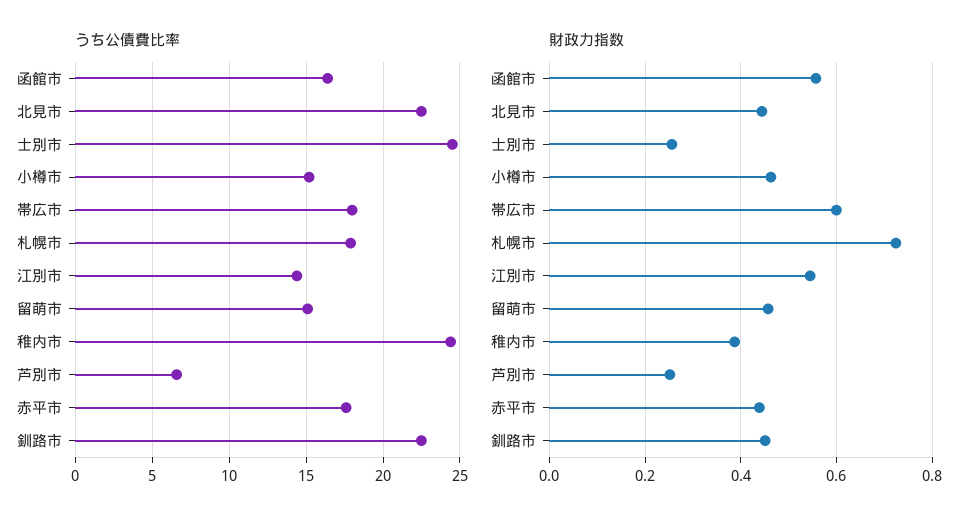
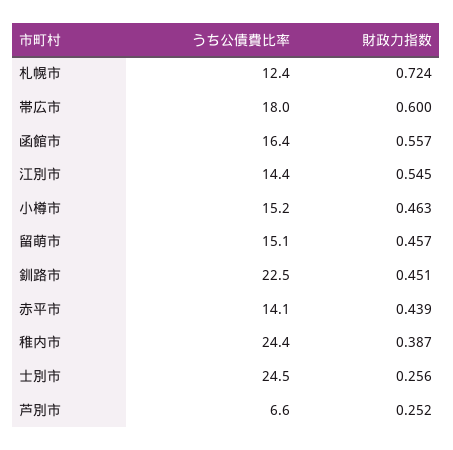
うち公債費比率, 北見市: 22.5 -> none
うち公債費比率, 札幌市: 18 -> 12.4
うち公債費比率, 赤平市: 17.5 -> 14.1
財政力指数, 北見市: 0.44 -> none

